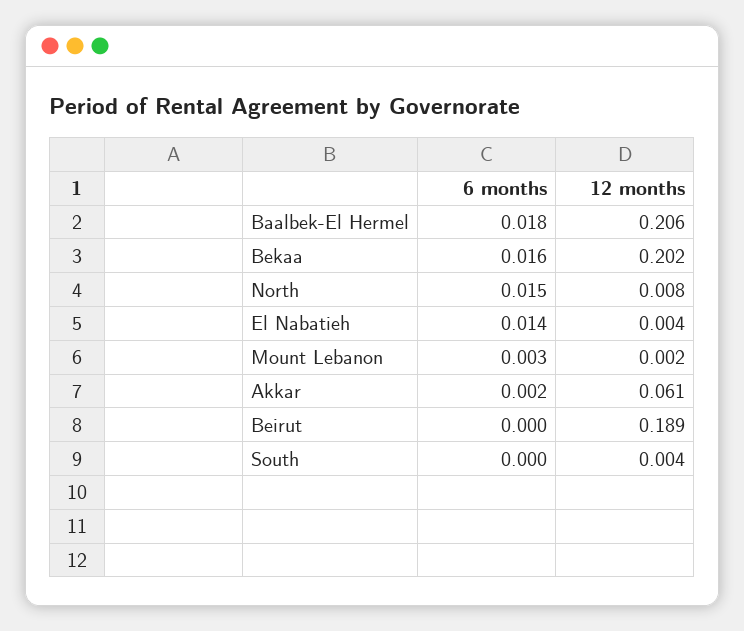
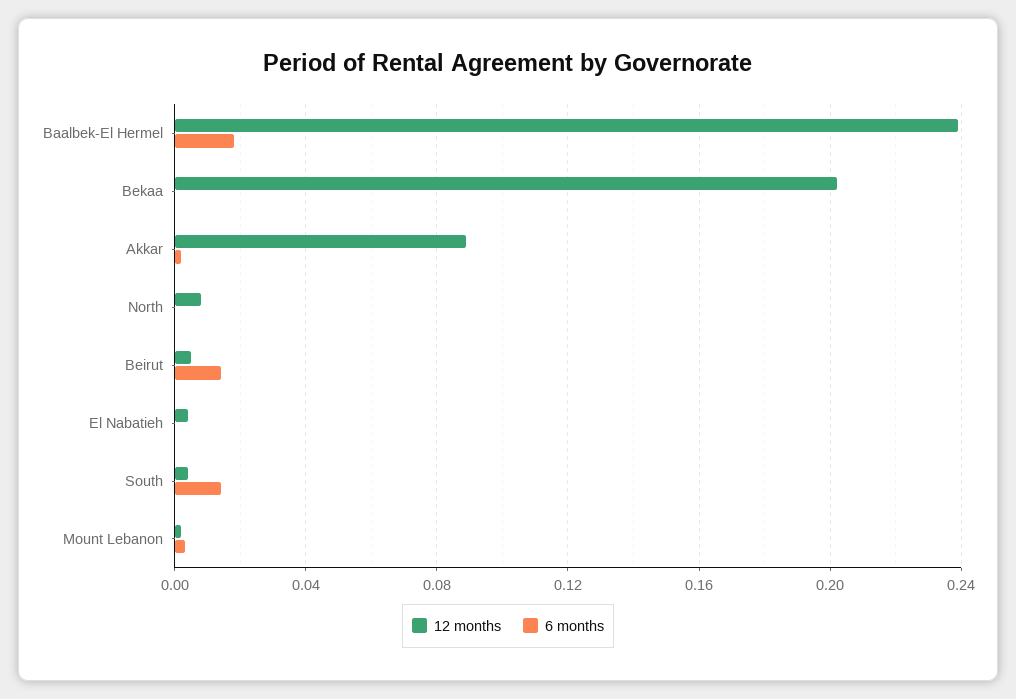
12 months, Baalbek-El Hermel: 0.206 -> 0.24
6 months, Bekaa: 0.016 -> 0
6 months, North: 0.015 -> 0
6 months, El Nabatieh: 0.014 -> 0
12 months, Akkar: 0.061 -> 0.09
6 months, Beirut: 0 -> 0.015
12 months, Beirut: 0.189 -> 0.005
6 months, South: 0 -> 0.015

